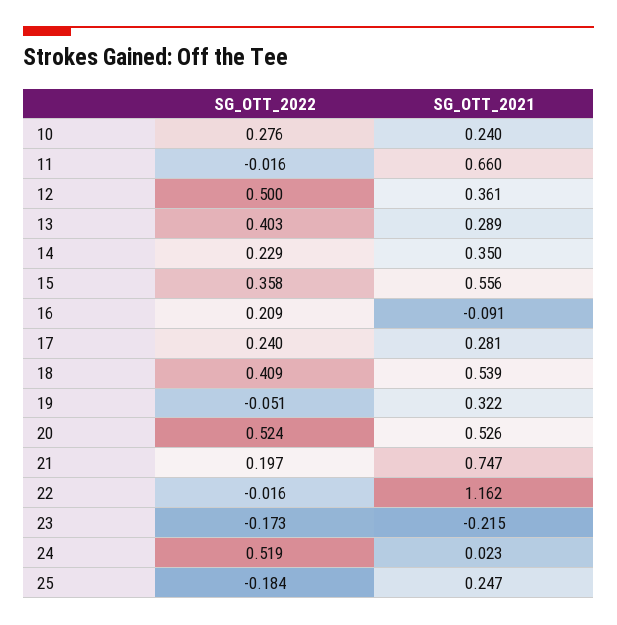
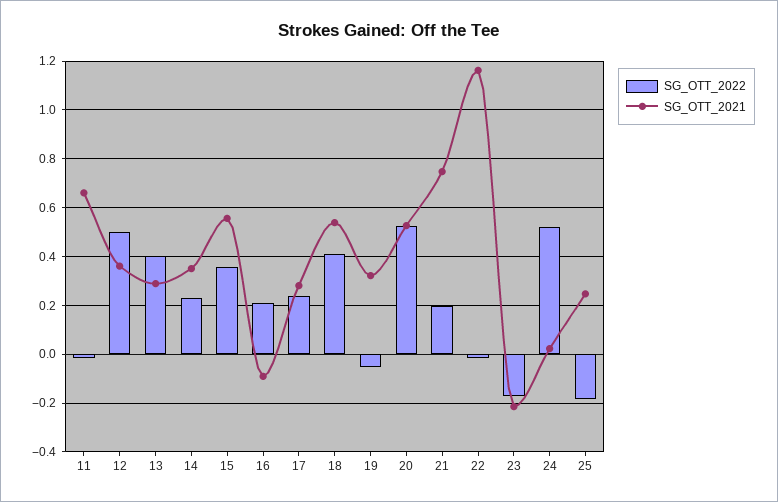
SG_OTT_2022, 10: 0.276 -> none
SG_OTT_2021, 10: 0.24 -> none

